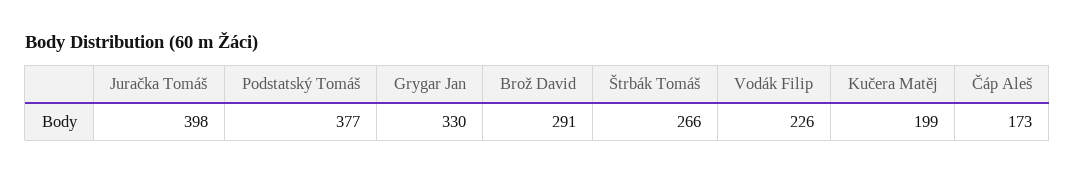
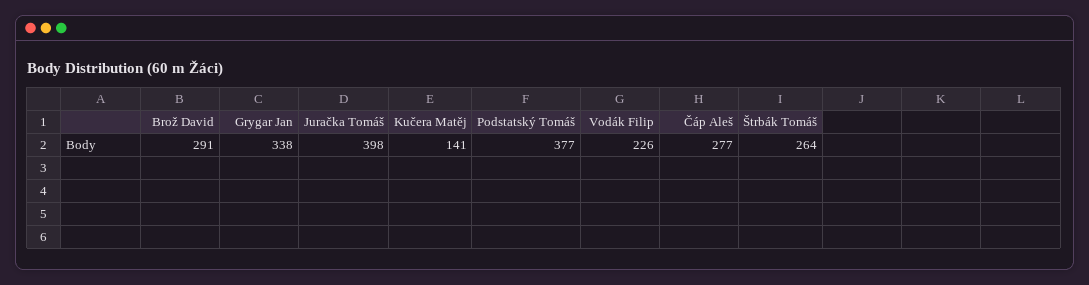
Grygar Jan: 330 -> 338
Štrbák Tomáš: 266 -> 264
Kučera Matěj: 199 -> 141
Čáp Aleš: 173 -> 277

